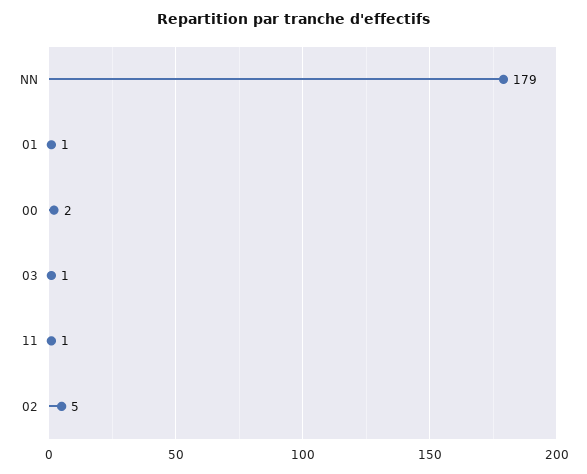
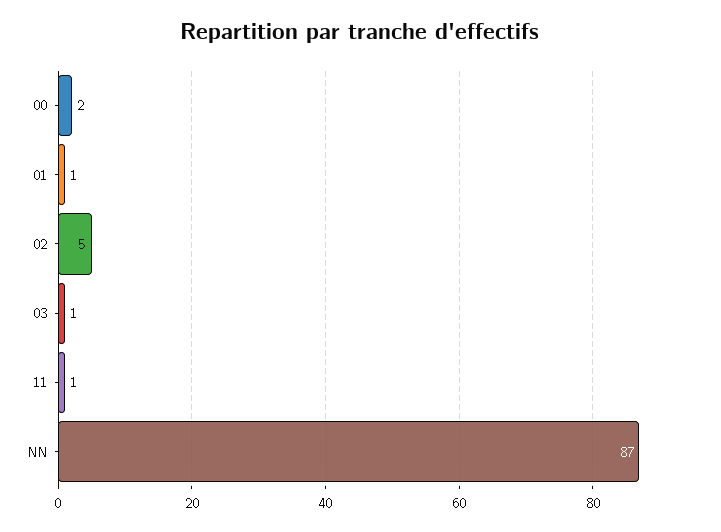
NN: 179 -> 87

